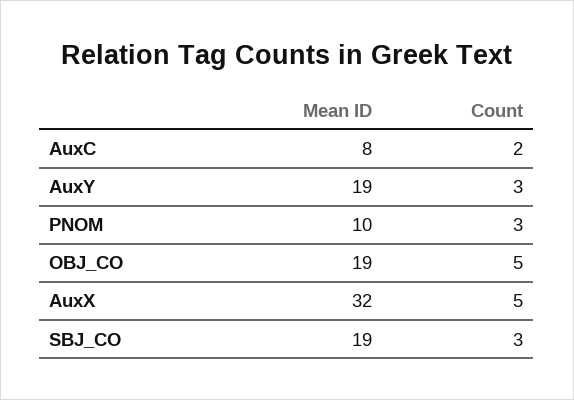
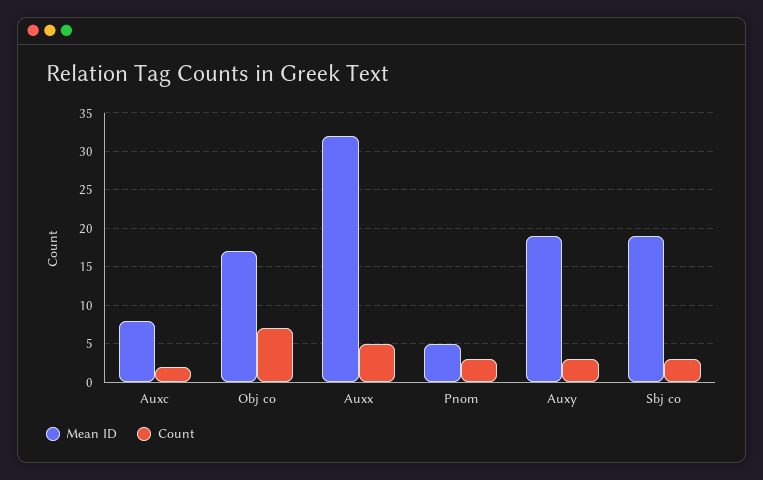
Mean ID, PNOM: 10 -> 5
Mean ID, OBJ_CO: 19 -> 17
Count, OBJ_CO: 5 -> 7

